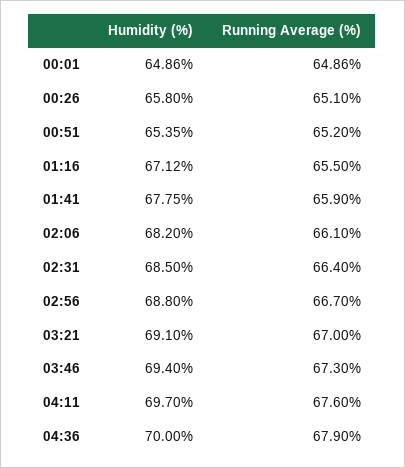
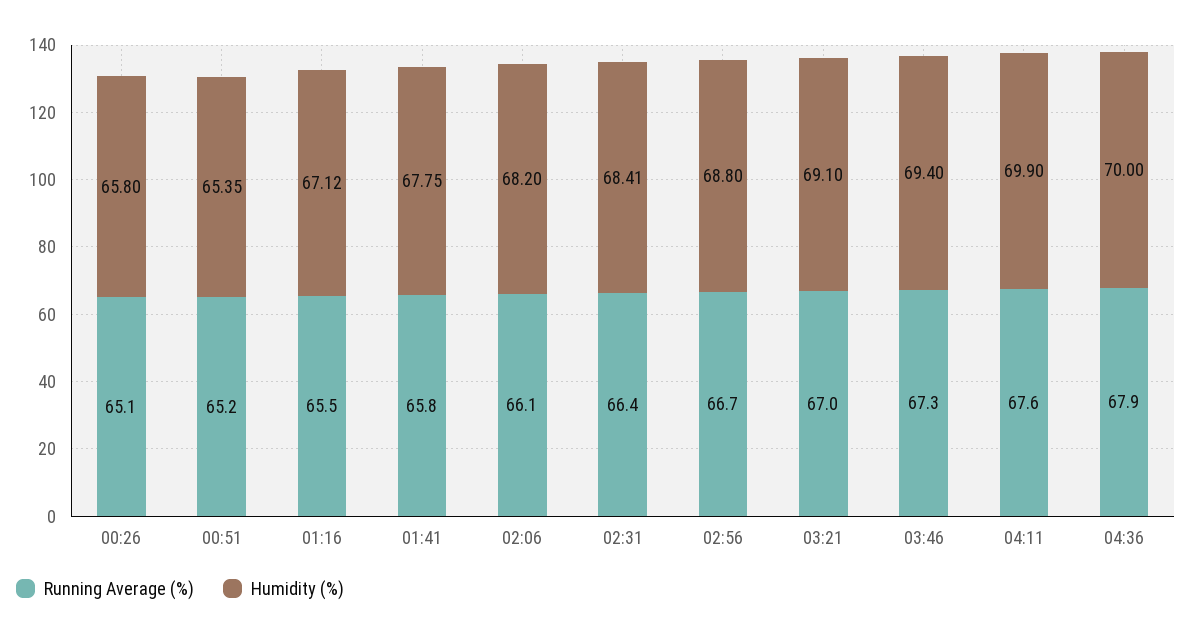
Humidity (%), 00:01: 64.86 -> none
Running Average (%), 00:01: 64.86 -> none
Running Average (%), 01:41: 65.9 -> 65.8
Humidity (%), 02:31: 68.5 -> 68.41
Humidity (%), 04:11: 69.7 -> 69.9

